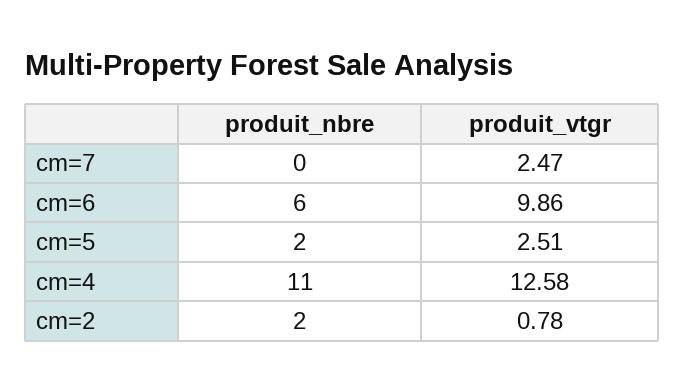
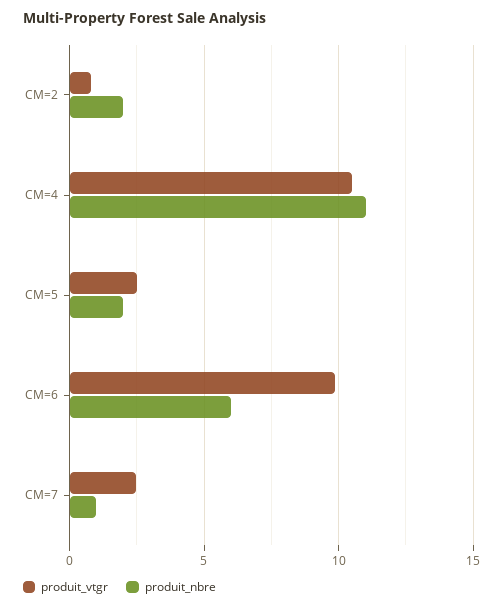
produit_nbre, cm=7: 0 -> 1
produit_vtgr, cm=4: 12.58 -> 10.5

